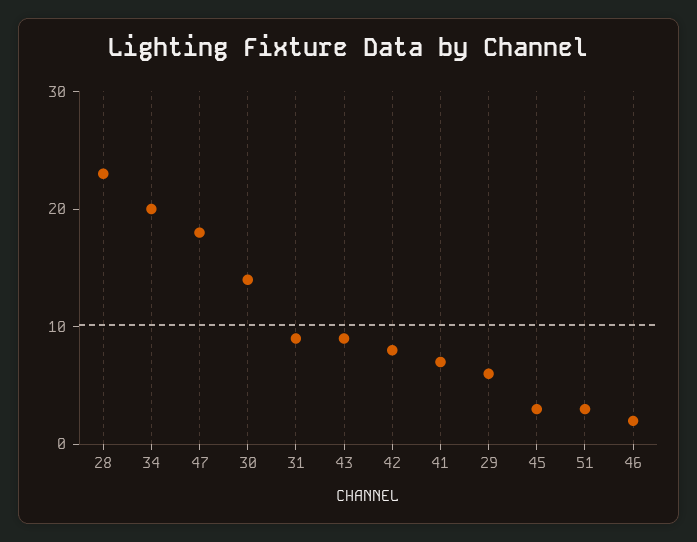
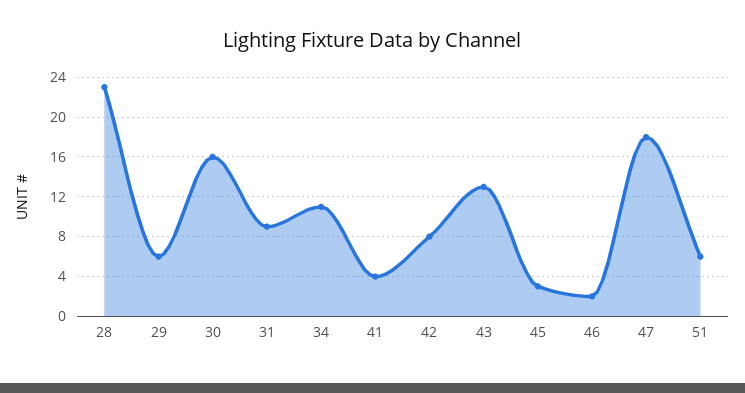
34: 20 -> 11
30: 14 -> 16
43: 9 -> 13
41: 7 -> 4
51: 3 -> 6

